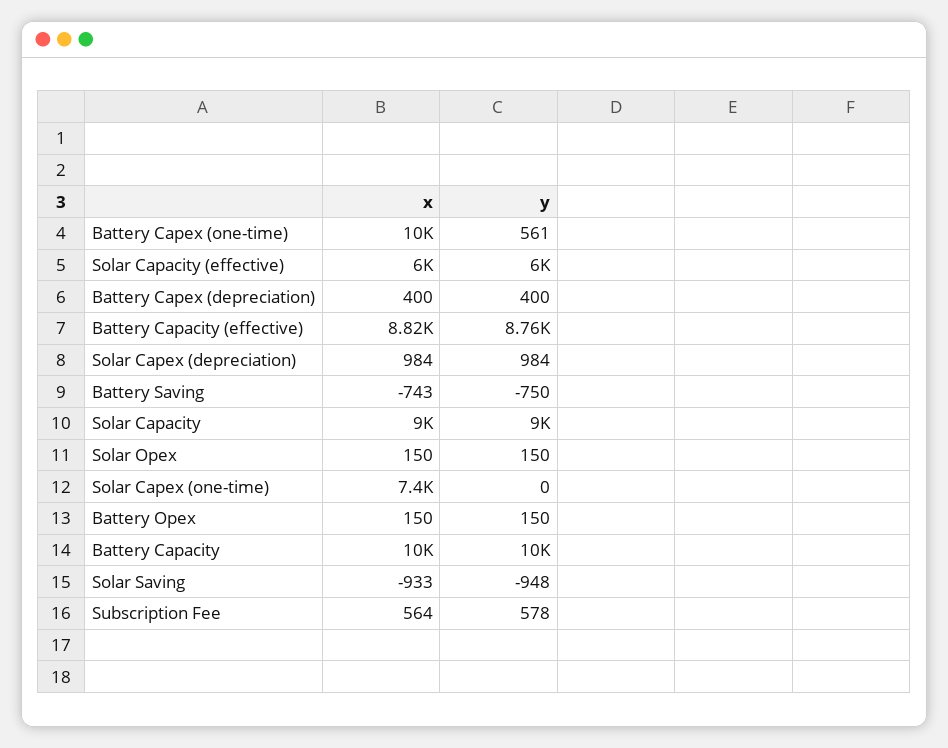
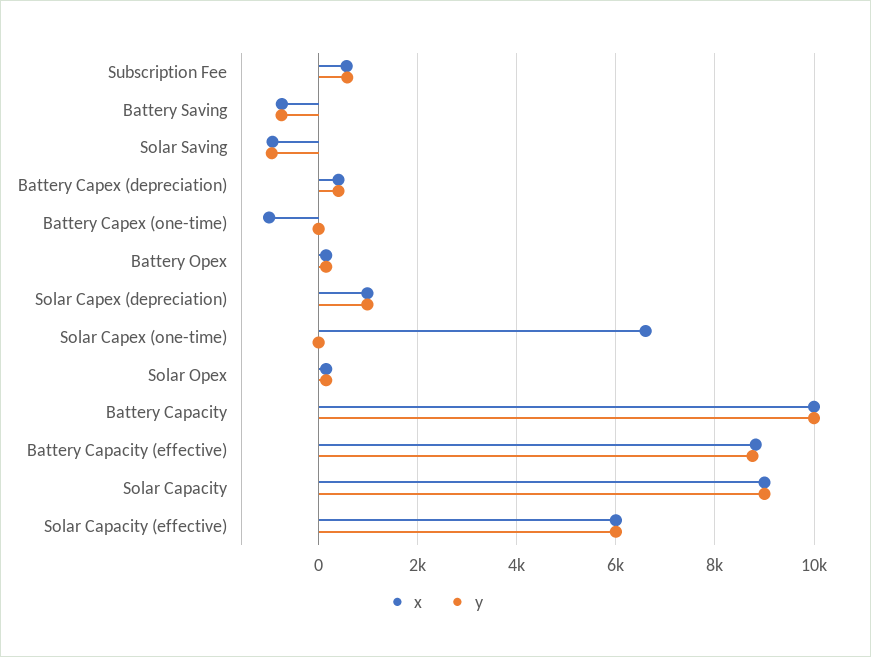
x, Battery Capex (one-time): 10000 -> -1000
y, Battery Capex (one-time): 561 -> 0
x, Solar Capex (one-time): 7400 -> 6600

